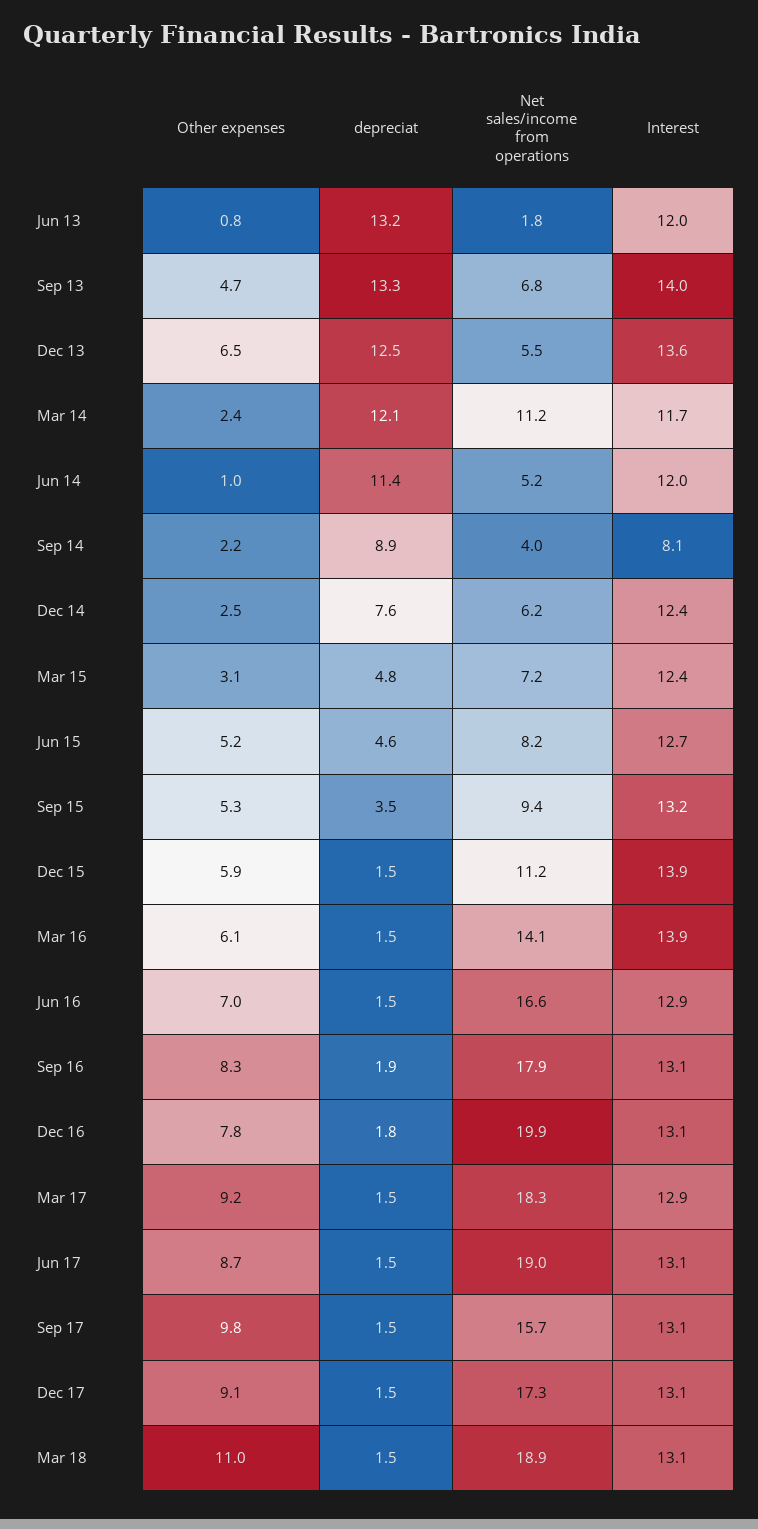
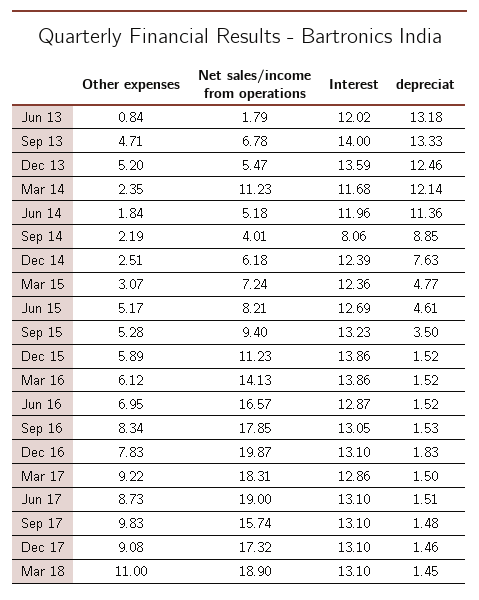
Other expenses, Dec 13: 6.5 -> 5.2
Other expenses, Jun 14: 1 -> 1.84
depreciat, Sep 16: 1.9 -> 1.53

